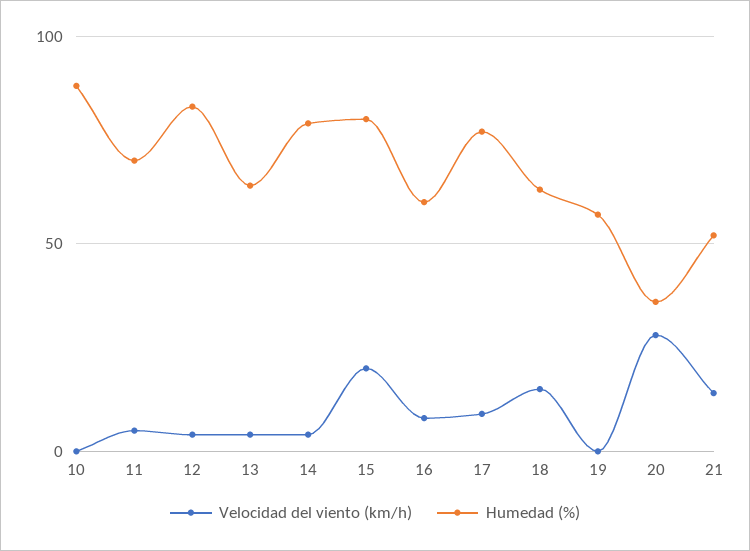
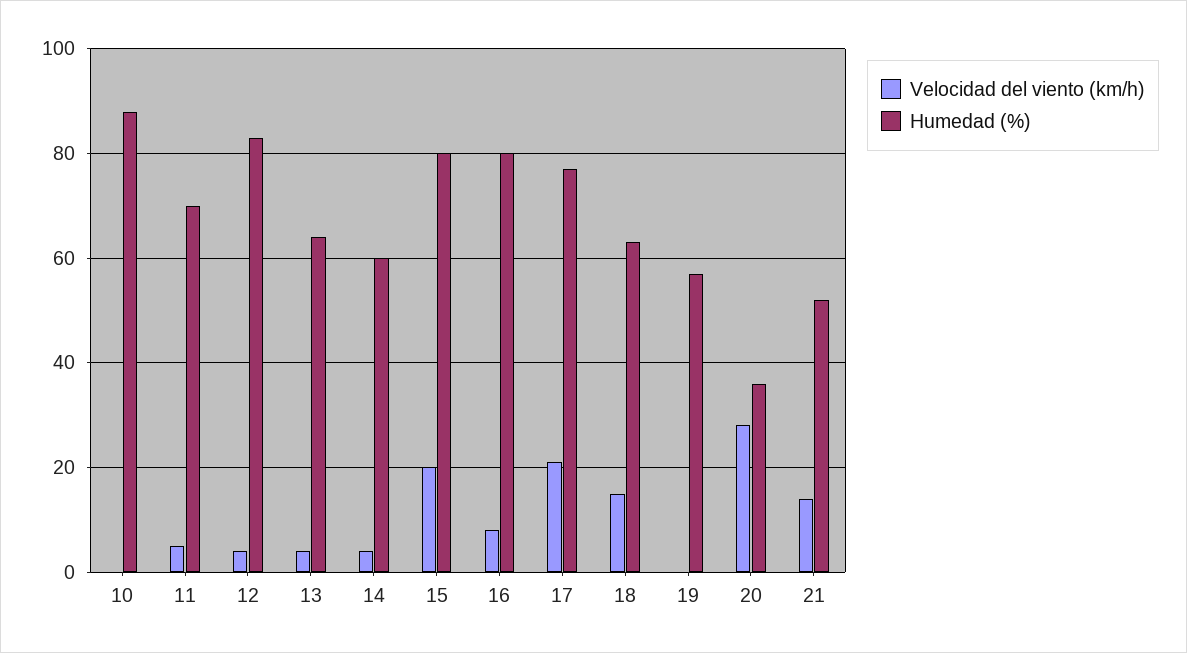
Humedad (%), 14: 80 -> 60
Humedad (%), 16: 60 -> 80
Velocidad del viento (km/h), 17: 10 -> 20

